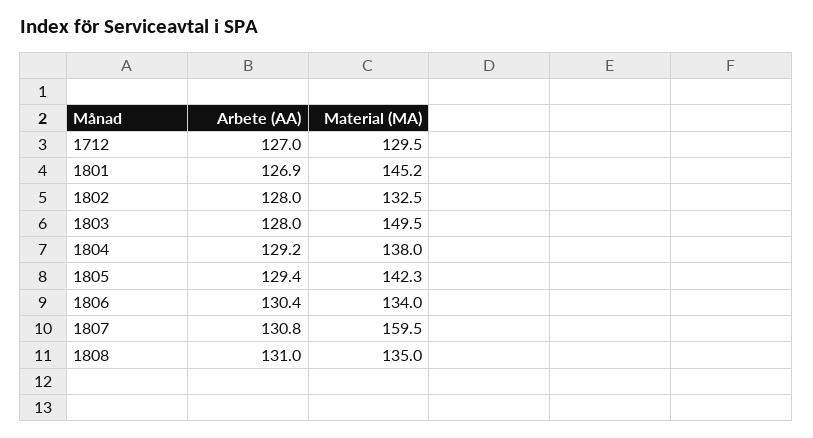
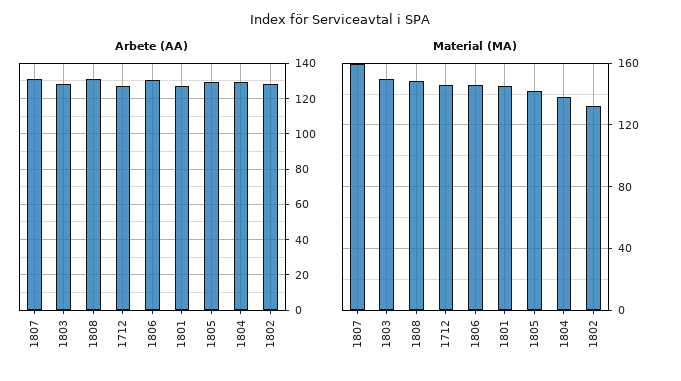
Material (MA), 1712: 129.5 -> 145
Material (MA), 1806: 134 -> 145
Material (MA), 1808: 135 -> 150

